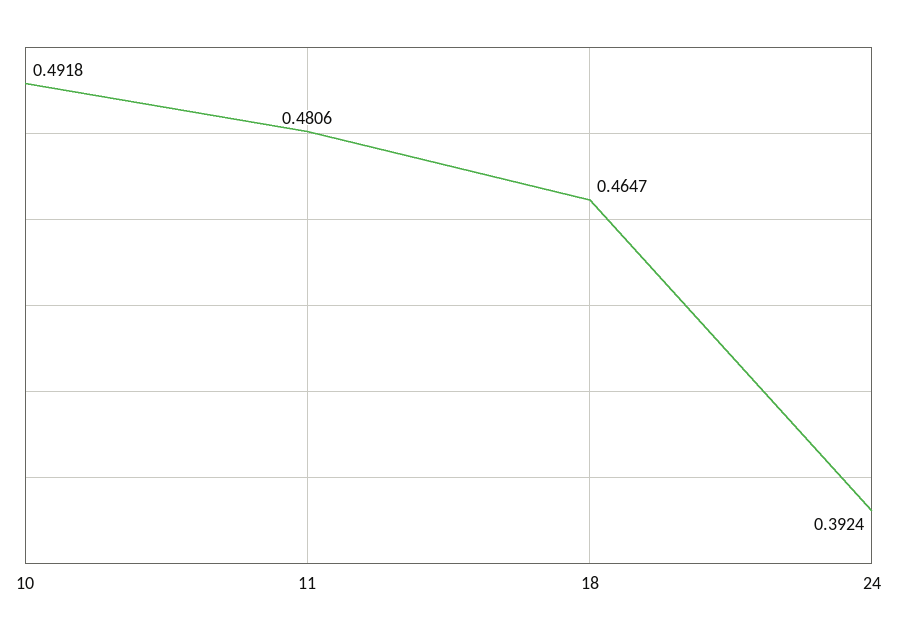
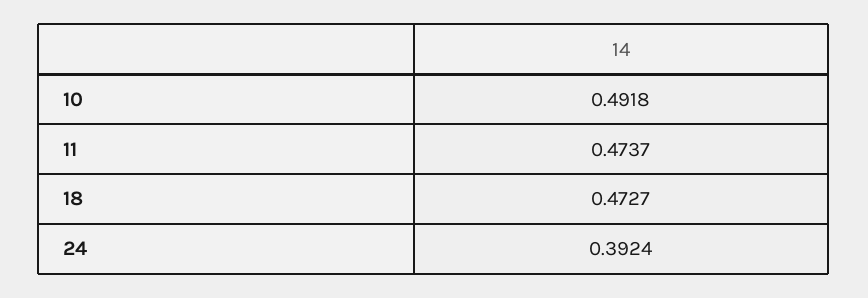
11: 0.4806 -> 0.4737
18: 0.4647 -> 0.4727

